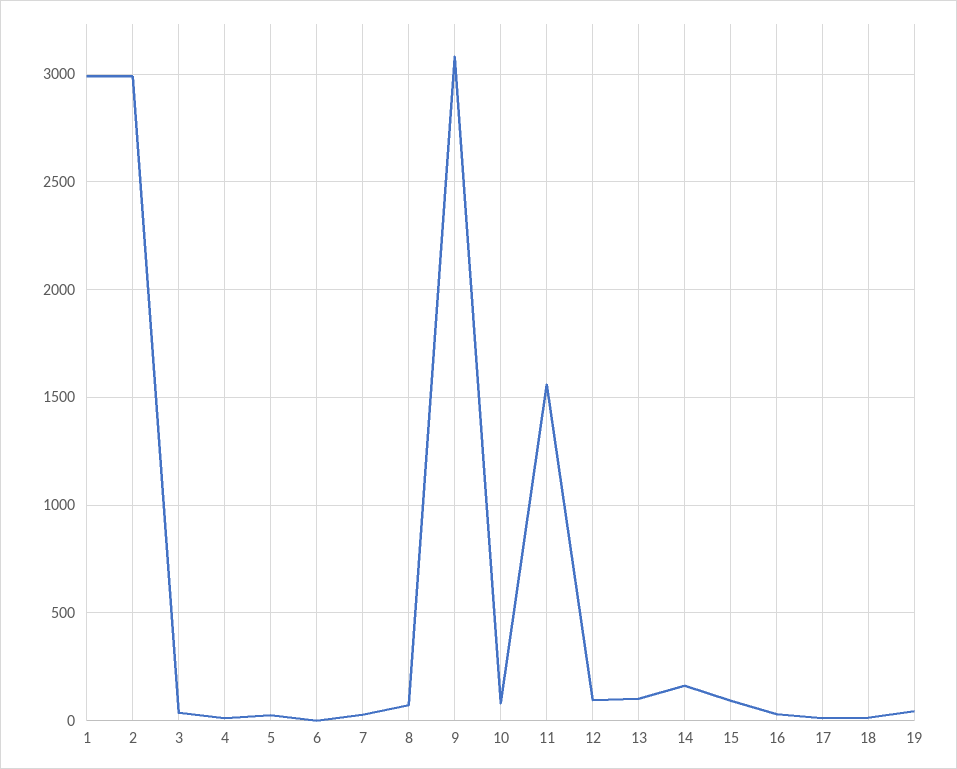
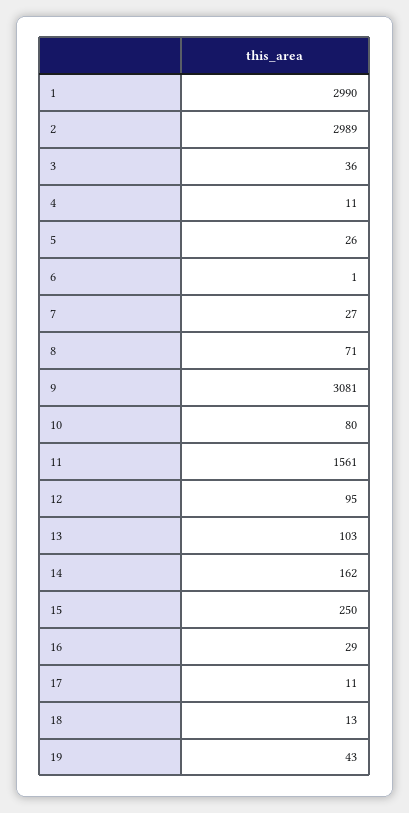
15: 100 -> 250

